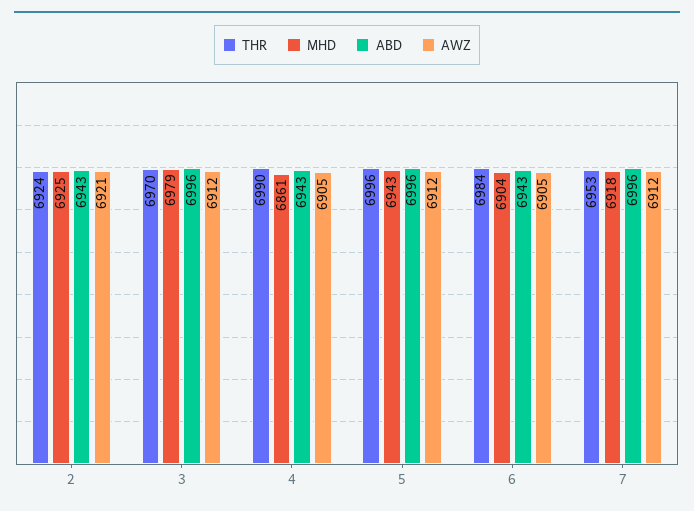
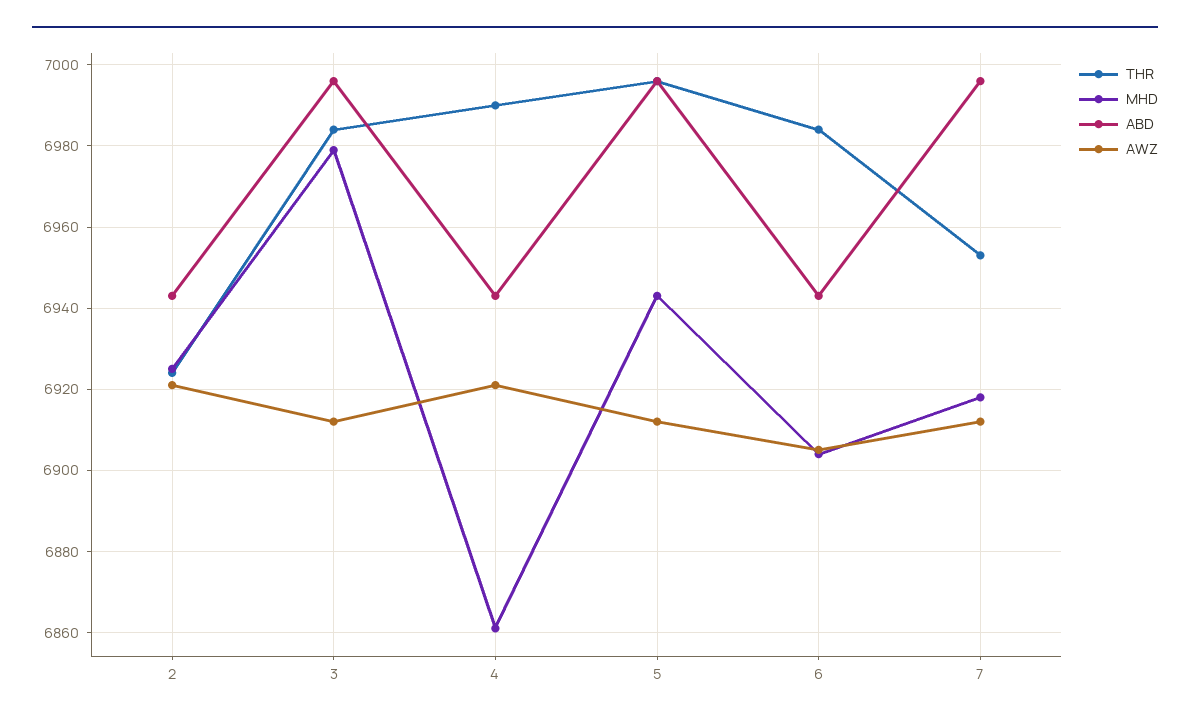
THR, 3: 6970 -> 6985
AWZ, 4: 6905 -> 6920

